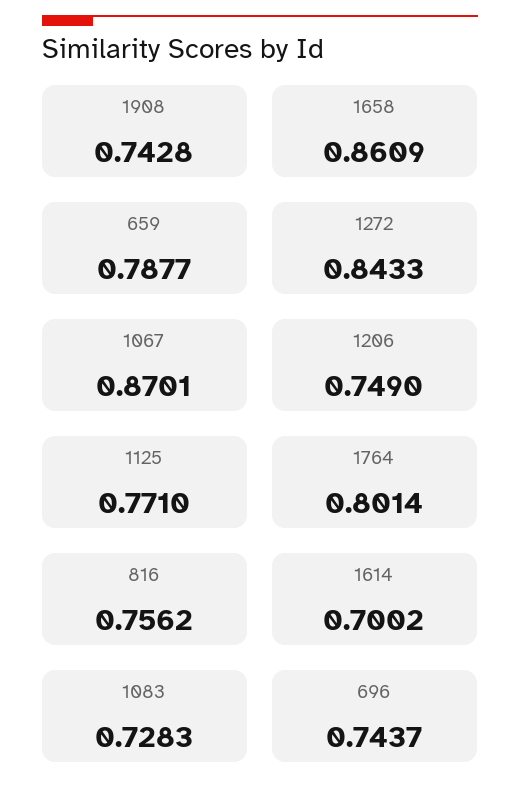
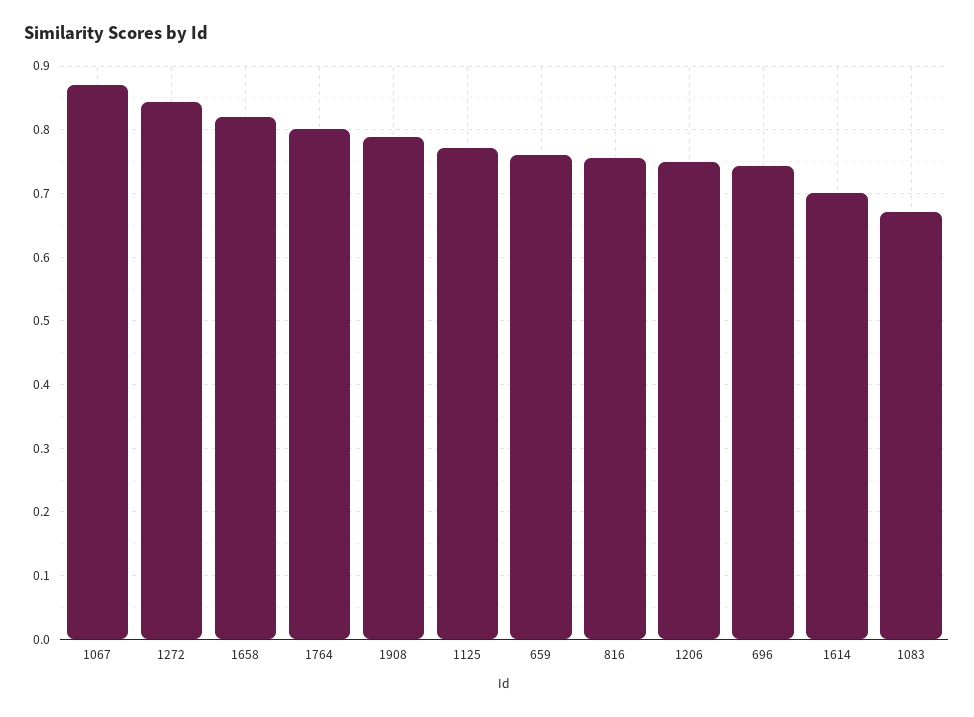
1908: 0.7428 -> 0.79
1658: 0.8609 -> 0.82
659: 0.7877 -> 0.76
1083: 0.7283 -> 0.67

